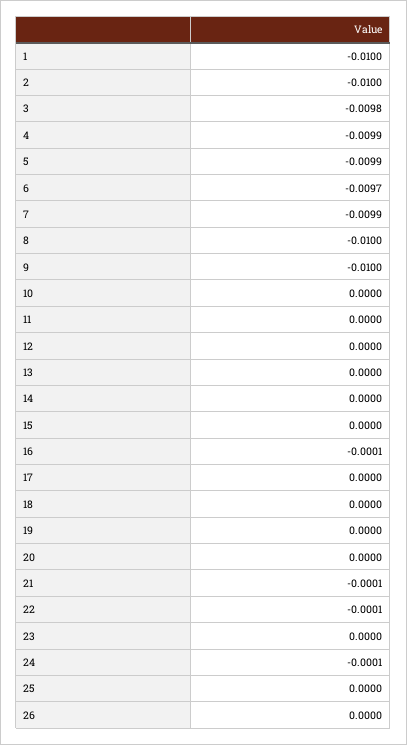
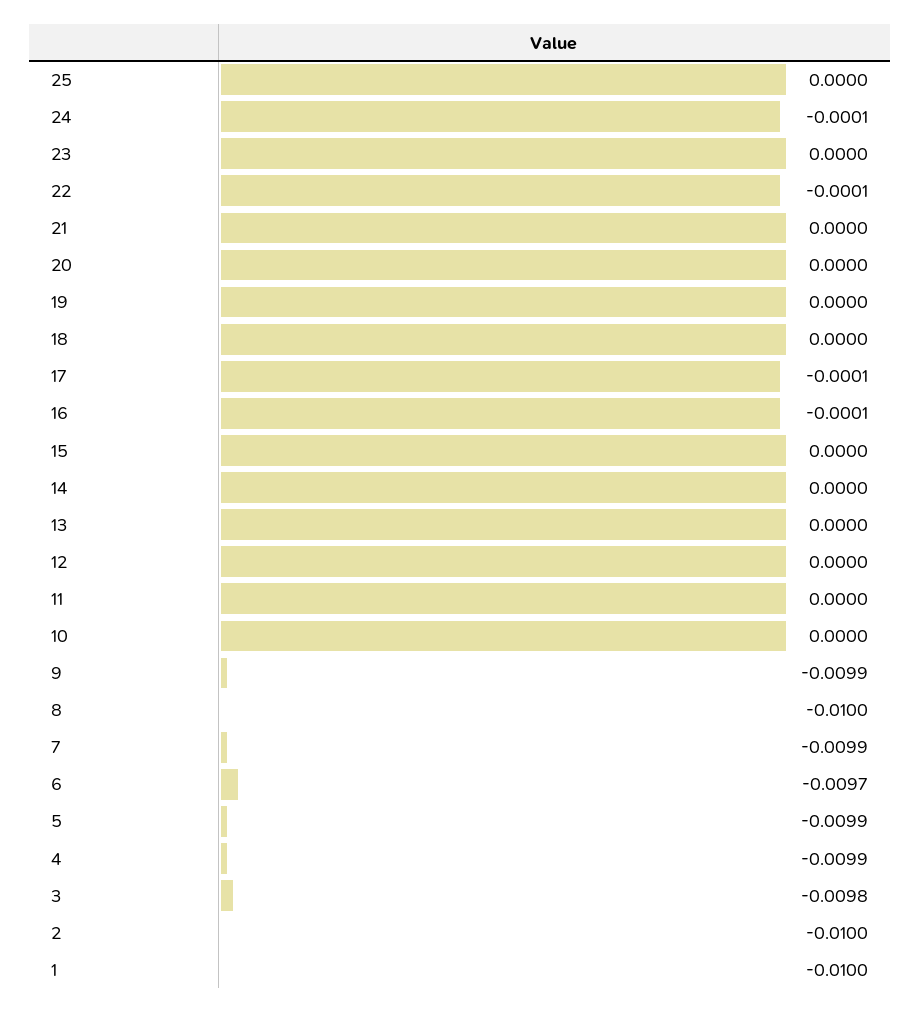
9: -0.01 -> -0.0099
17: 0 -> -0.0001
21: -0.0001 -> 0
26: 0 -> none

